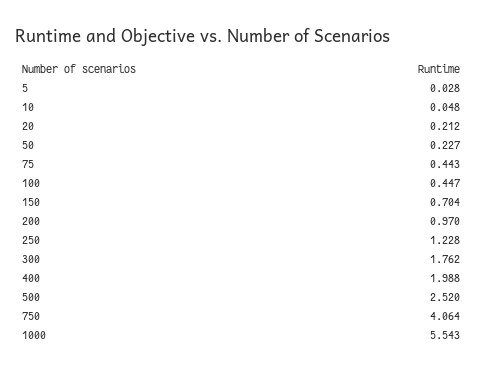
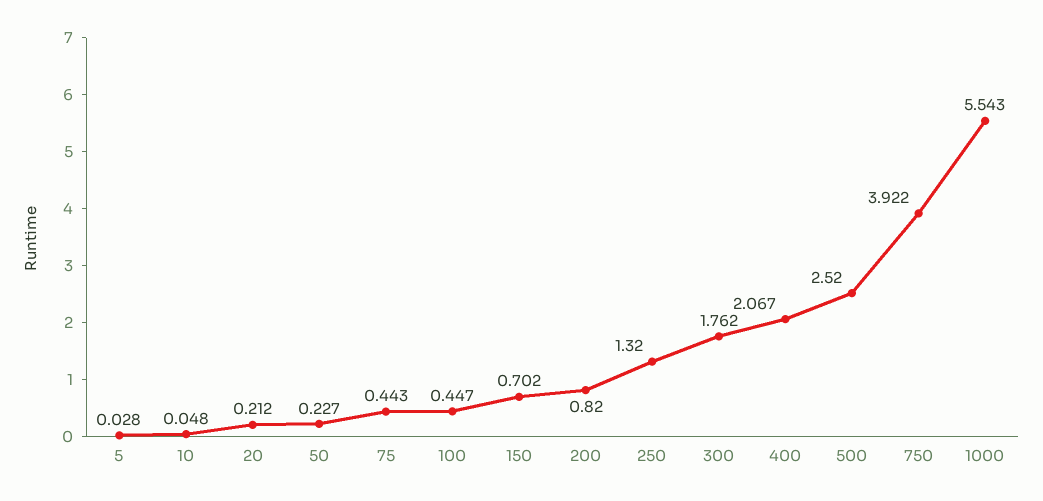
150: 0.704 -> 0.702
200: 0.97 -> 0.82
250: 1.228 -> 1.32
400: 1.988 -> 2.067
750: 4.064 -> 3.922

